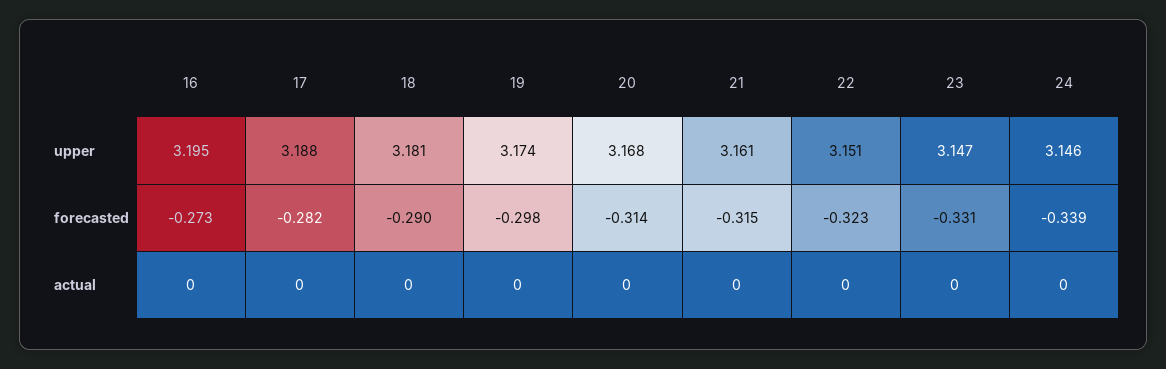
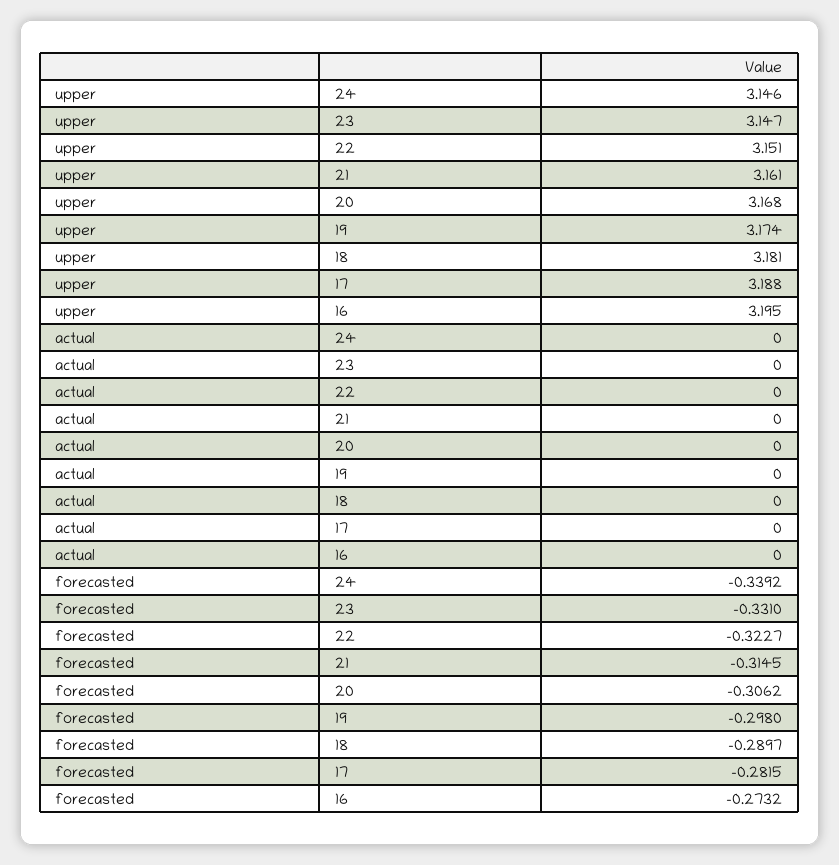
20, forecasted: -0.314 -> -0.3062

